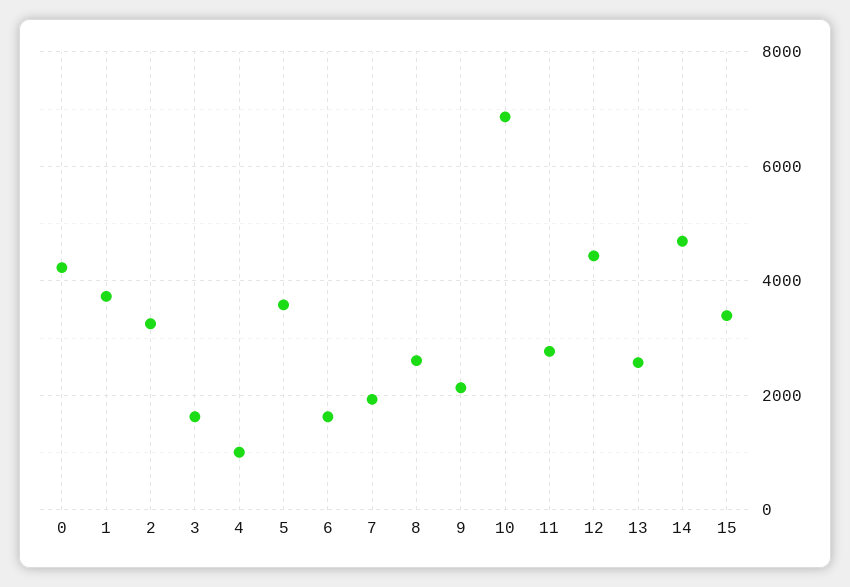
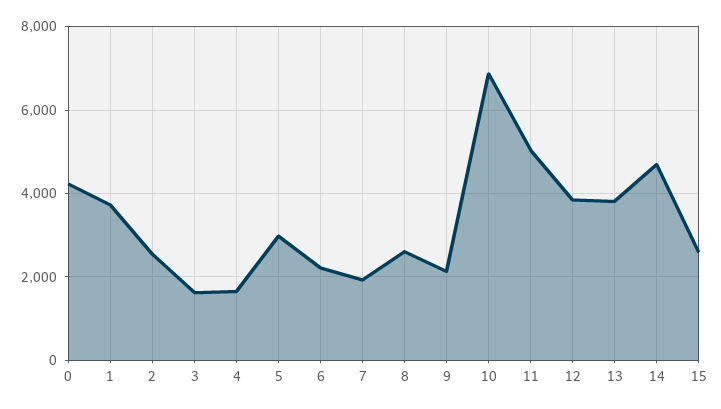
2: 3200 -> 2600
4: 1000 -> 1600
5: 3600 -> 3000
6: 1600 -> 2200
11: 2800 -> 5000
12: 4400 -> 3800
13: 2600 -> 3800
15: 3400 -> 2600

